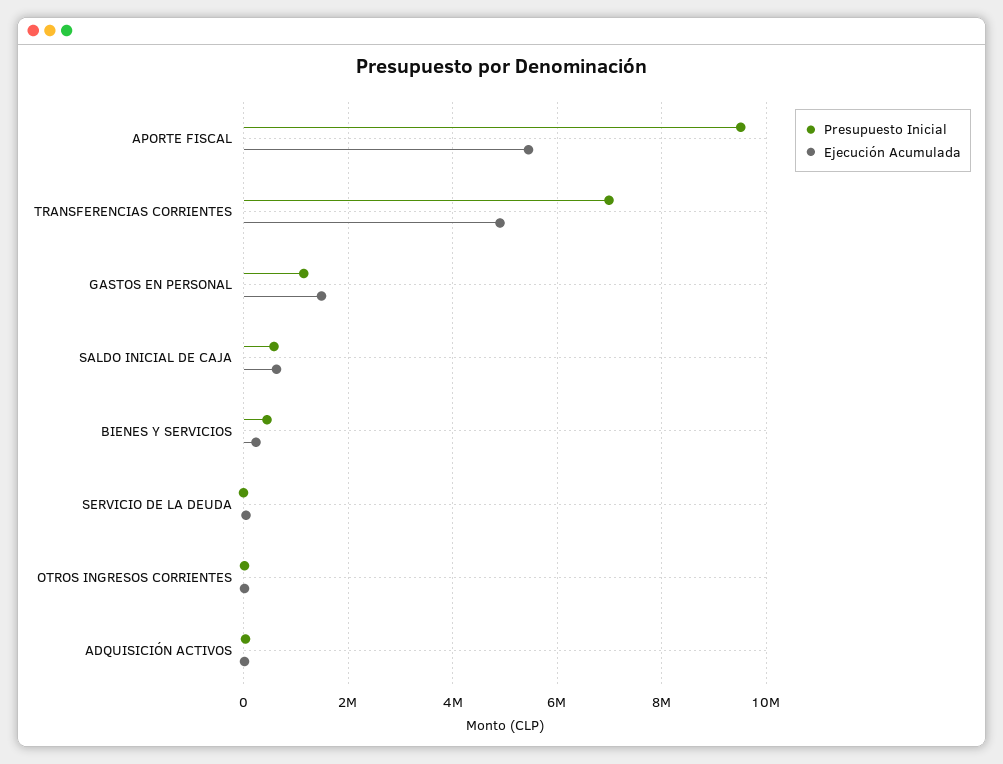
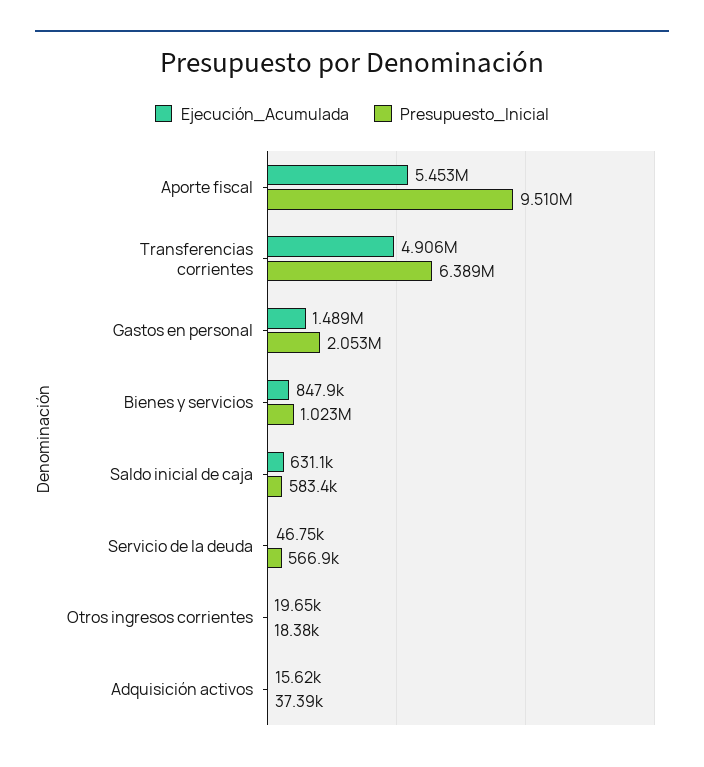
Presupuesto Inicial, TRANSFERENCIAS CORRIENTES: 7000000 -> 6389000
Presupuesto Inicial, GASTOS EN PERSONAL: 1200000 -> 2053000
Presupuesto Inicial, BIENES Y SERVICIOS: 400000 -> 1023000
Ejecución Acumulada, BIENES Y SERVICIOS: 200000 -> 847900
Presupuesto Inicial, SERVICIO DE LA DEUDA: 0 -> 566900

